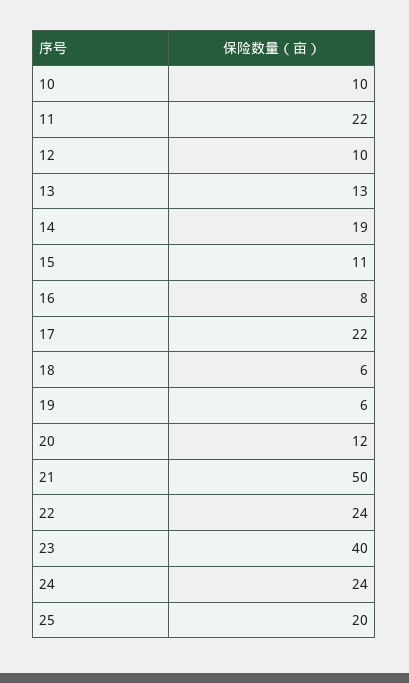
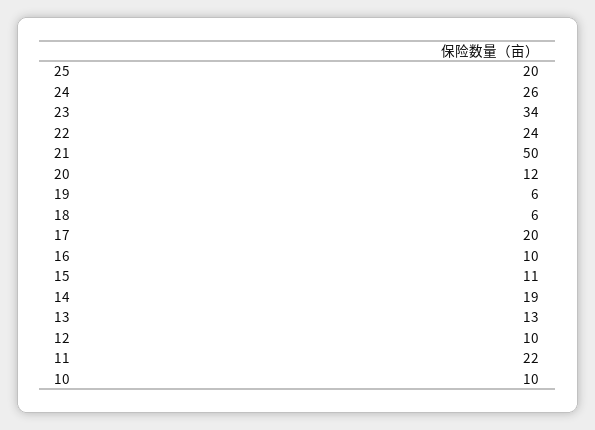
16: 8 -> 10
17: 22 -> 20
23: 40 -> 34
24: 24 -> 26

